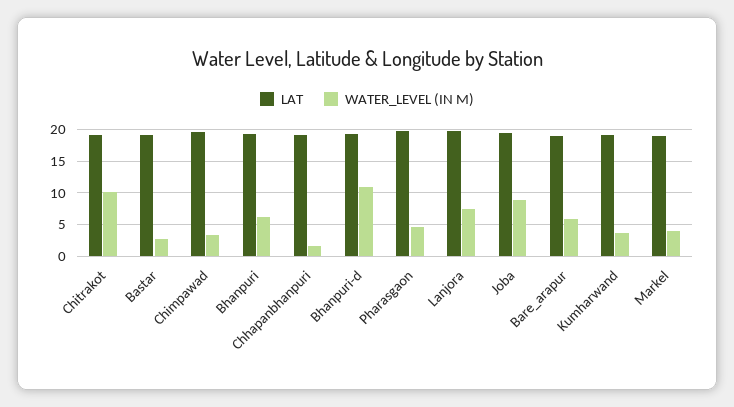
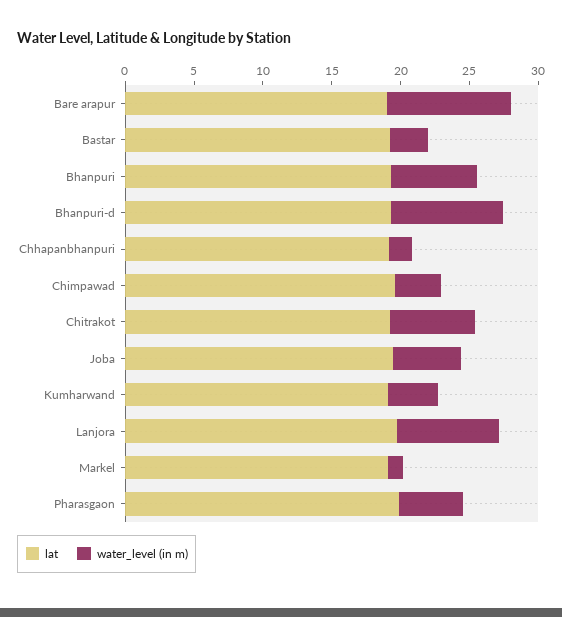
WATER_LEVEL (IN M), Chitrakot: 10 -> 6
WATER_LEVEL (IN M), Bhanpuri-d: 11 -> 8
WATER_LEVEL (IN M), Joba: 9 -> 5
WATER_LEVEL (IN M), Bare_arapur: 6 -> 9
WATER_LEVEL (IN M), Markel: 4 -> 1

